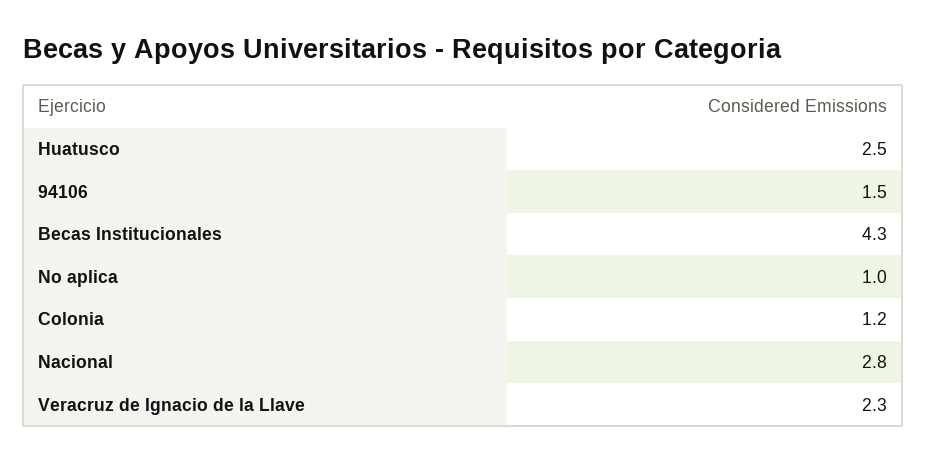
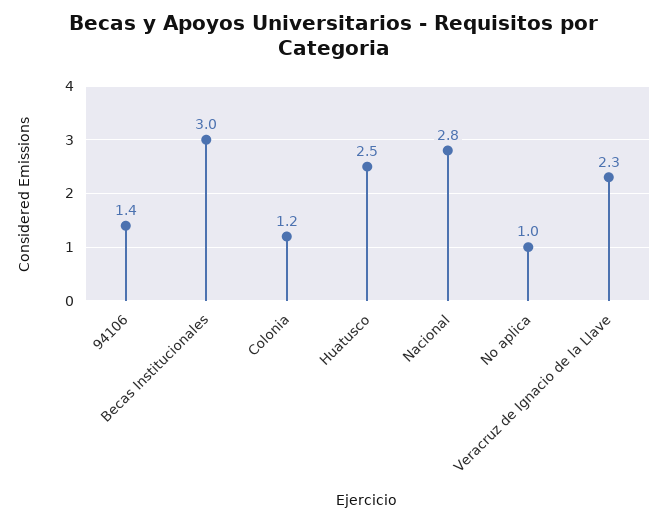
94106: 1.5 -> 1.4
Becas Institucionales: 4.3 -> 3

